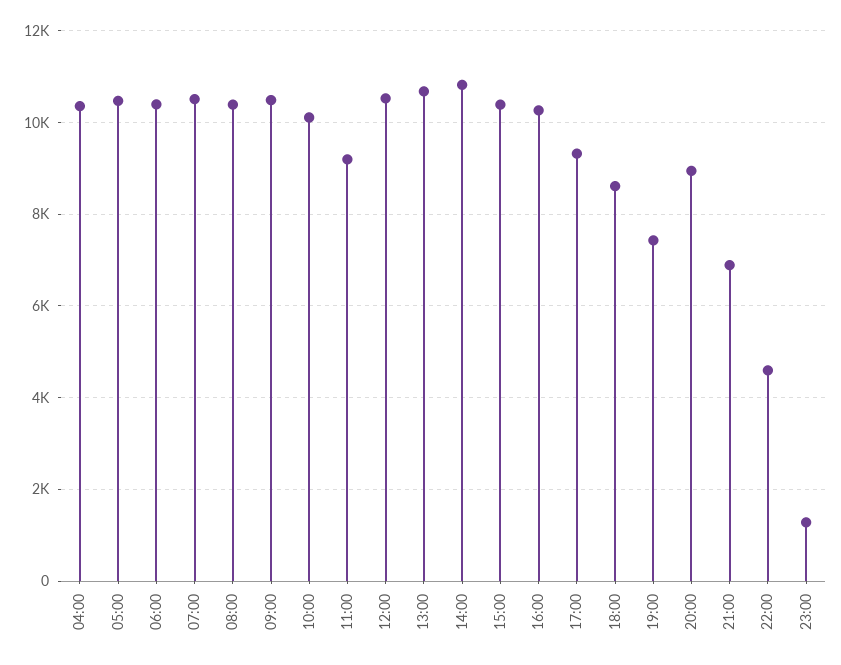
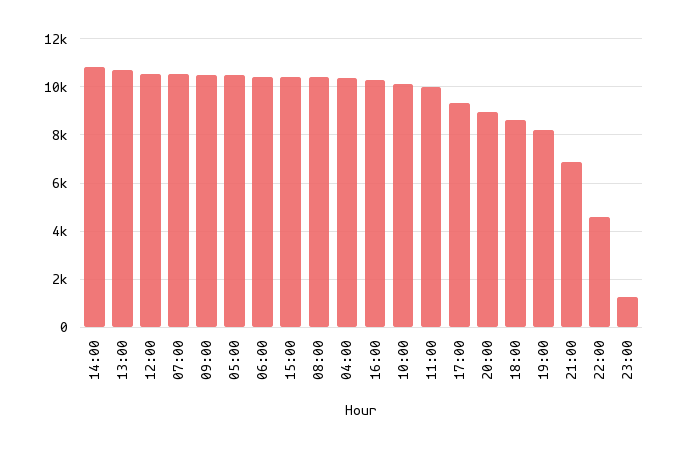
11:00: 9200 -> 10000
19:00: 7400 -> 8250

